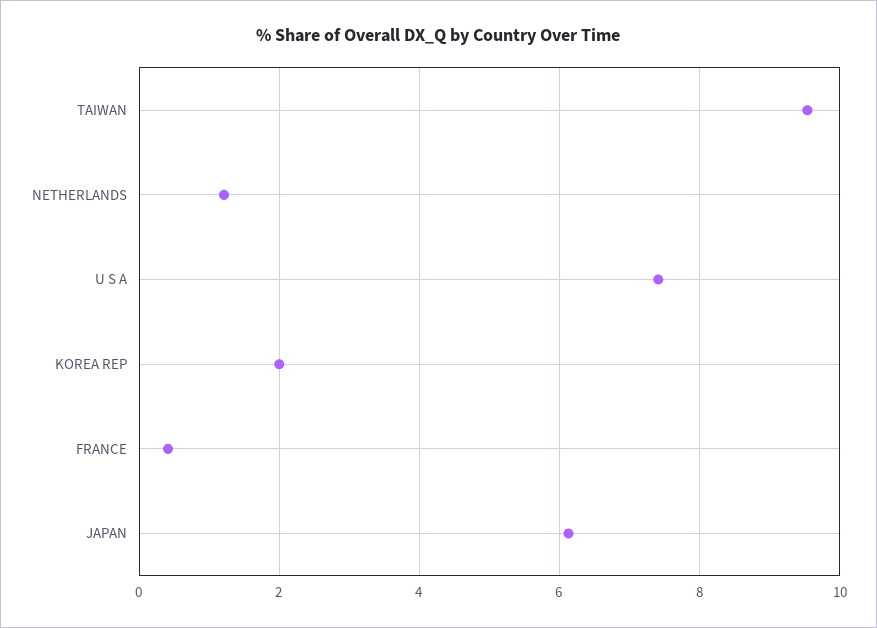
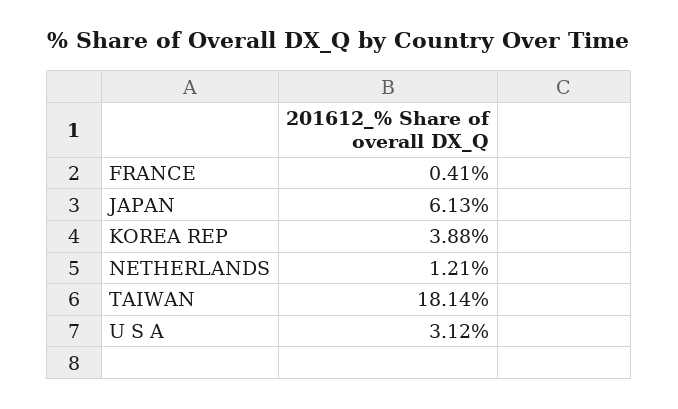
TAIWAN: 9.6 -> 18.14
U S A: 7.4 -> 3.12
KOREA REP: 2 -> 3.88

